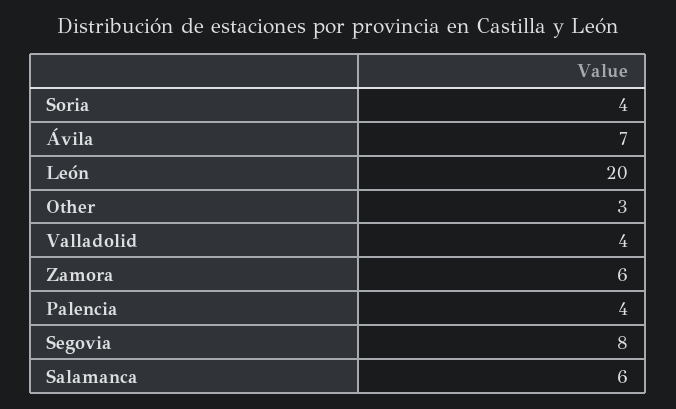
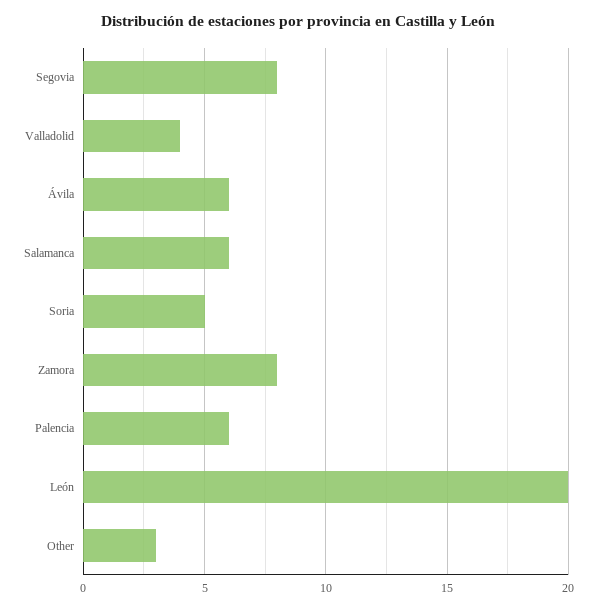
Soria: 4 -> 5
Ávila: 7 -> 6
Zamora: 6 -> 8
Palencia: 4 -> 6

